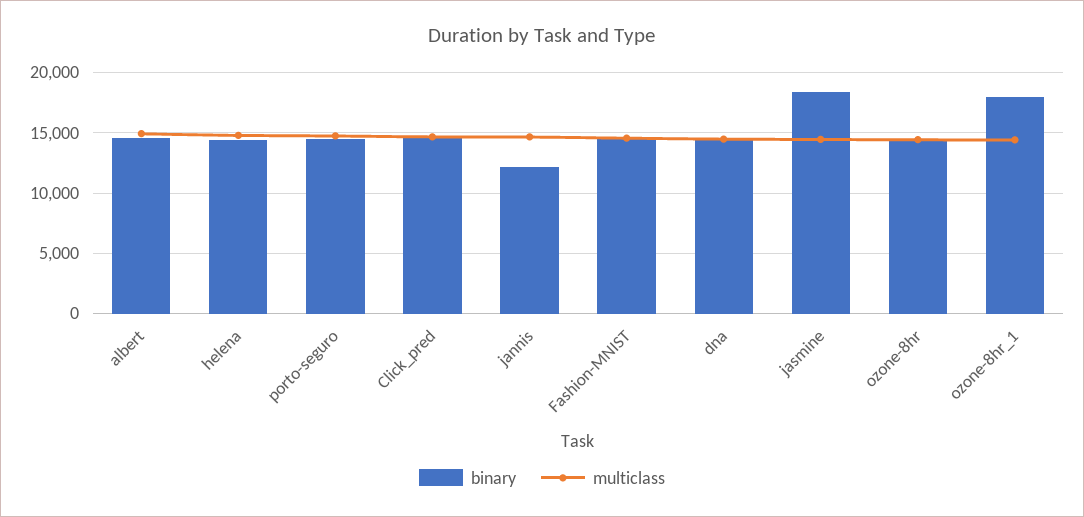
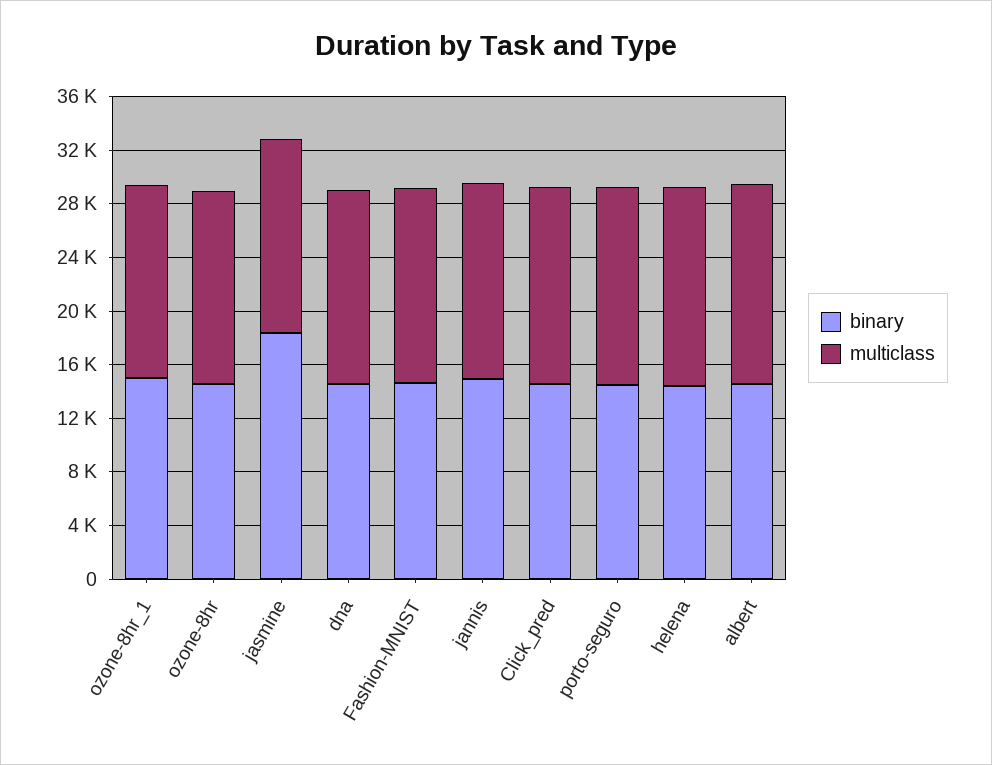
binary, jannis: 12000 -> 15000
binary, ozone-8hr_1: 18000 -> 15000

